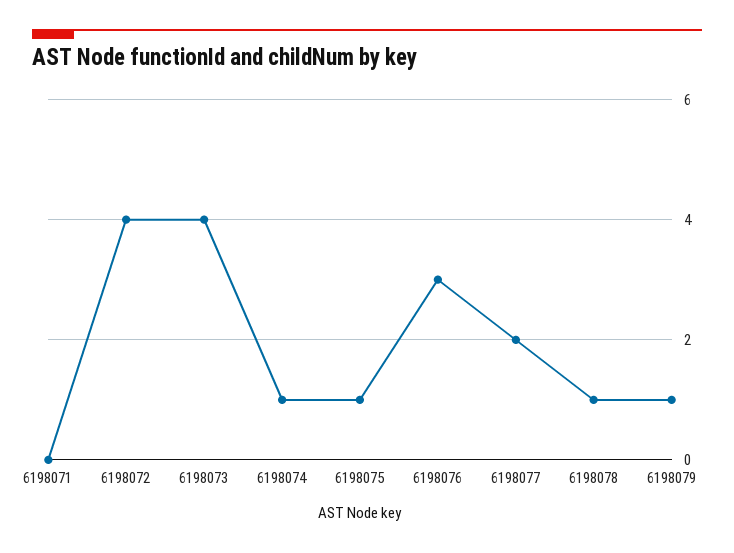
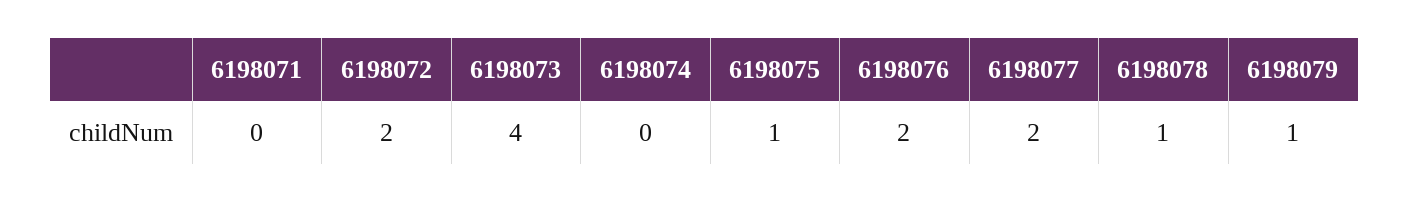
6198072: 4 -> 2
6198074: 1 -> 0
6198076: 3 -> 2

